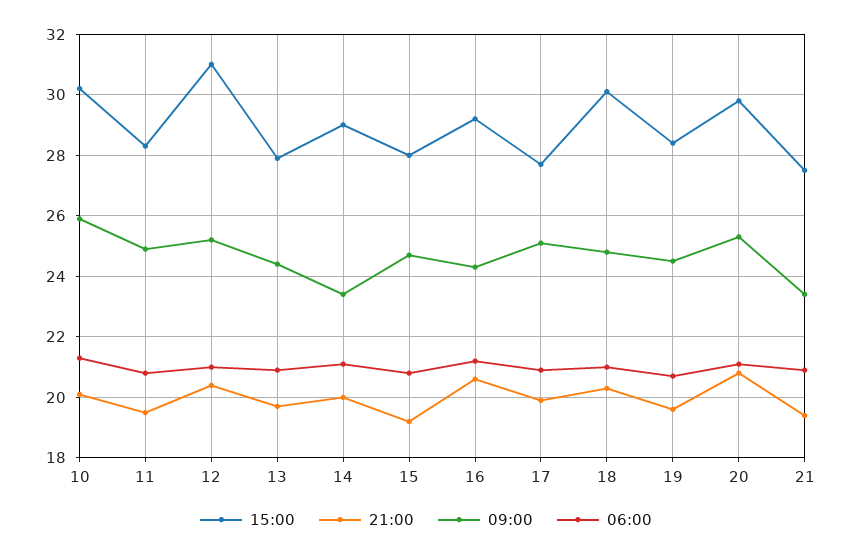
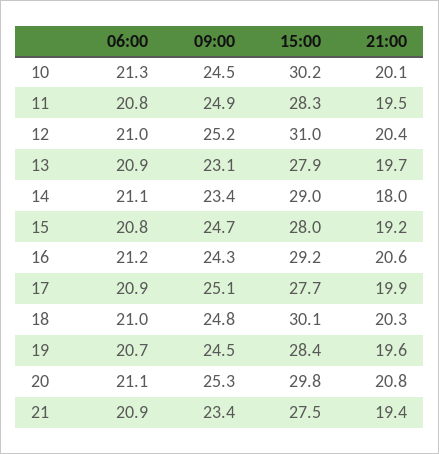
09:00, 10: 26 -> 24.5
09:00, 13: 24.5 -> 23.1
21:00, 14: 20 -> 18

